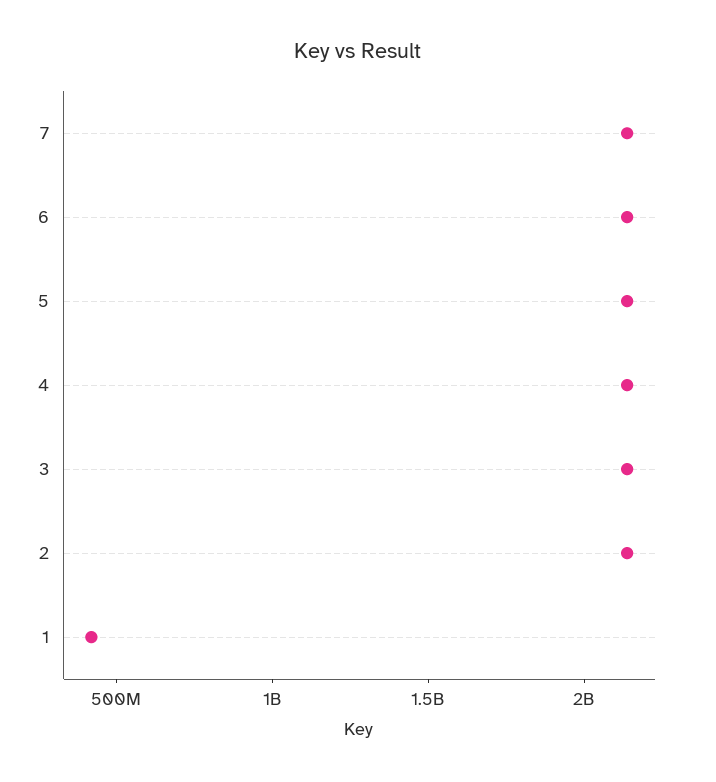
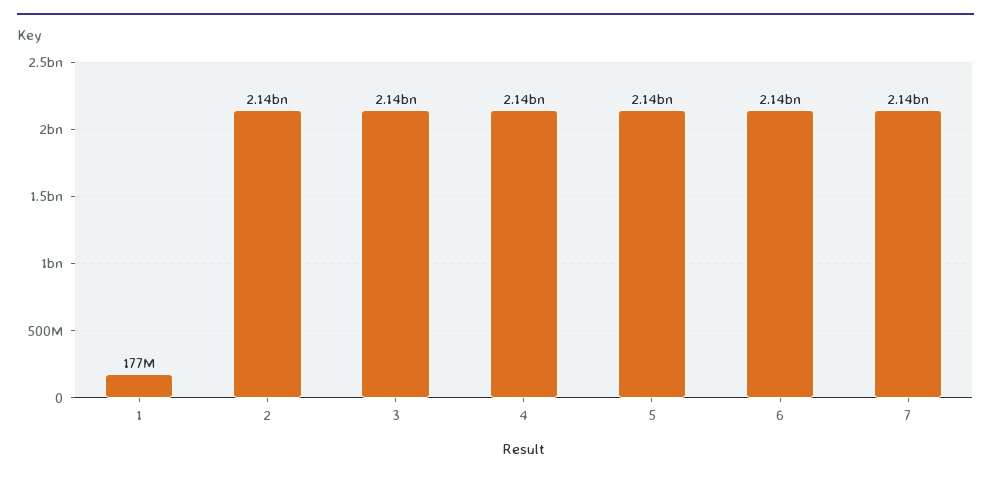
1: 400000000 -> 177000000

